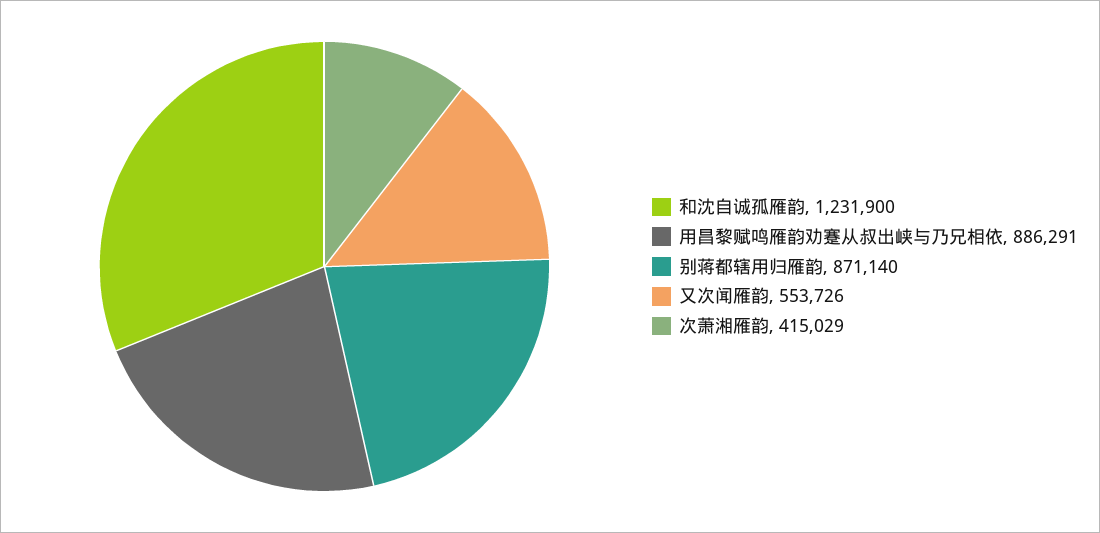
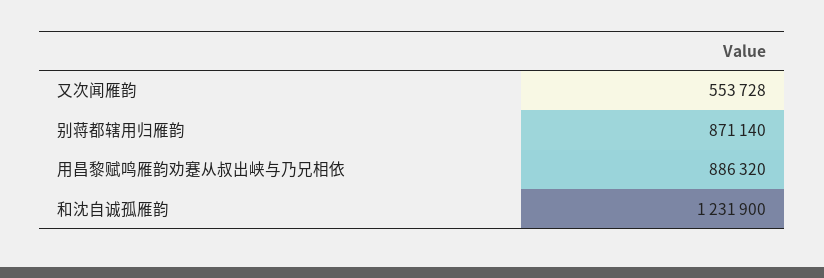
用昌黎赋鸣雁韵劝蹇从叔出峡与乃兄相依: 886291 -> 886320
又次闻雁韵: 553726 -> 553728
次萧湘雁韵: 415029 -> none

